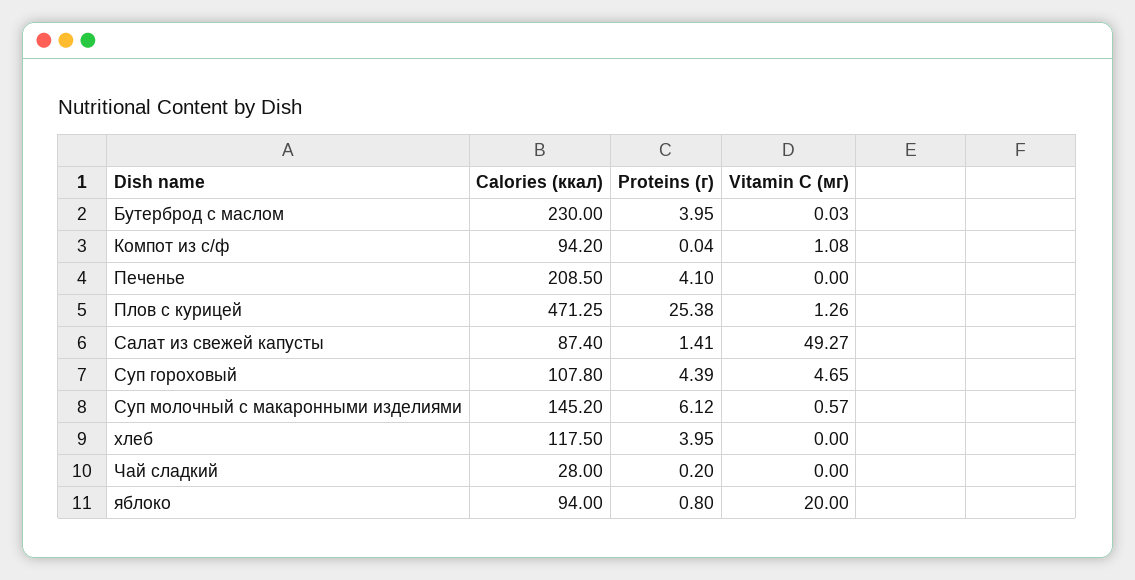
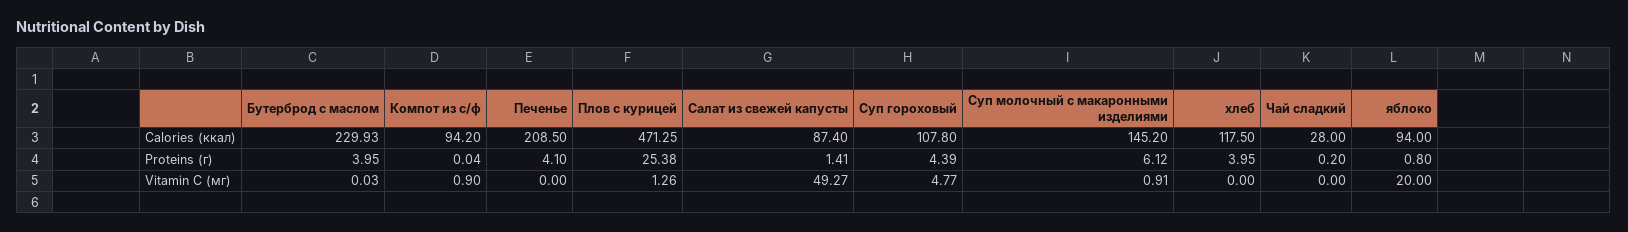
Calories (ккал), Бутерброд с маслом: 230 -> 229.93
Vitamin C (мг), Компот из с/ф: 1.08 -> 0.9
Vitamin C (мг), Суп гороховый: 4.65 -> 4.77
Vitamin C (мг), Суп молочный с макаронными изделиями: 0.57 -> 0.91

